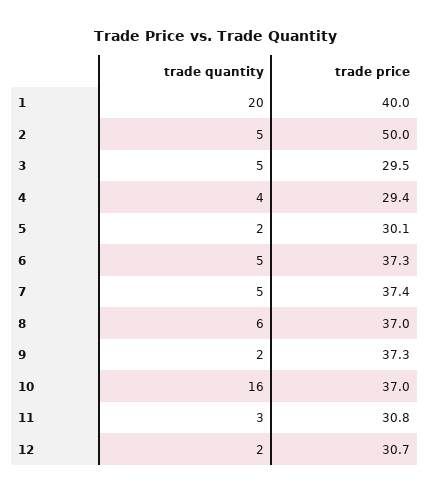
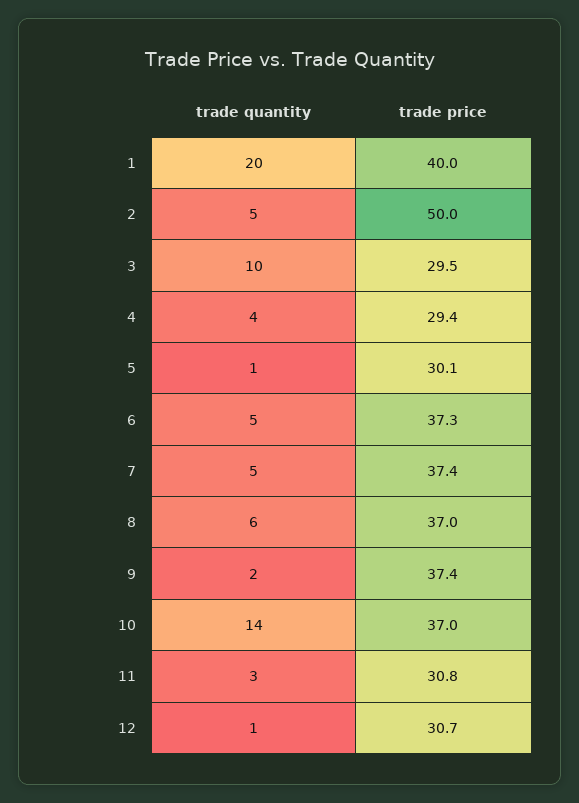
trade quantity, 3: 5 -> 10
trade quantity, 5: 2 -> 1
trade price, 9: 37.3 -> 37.4
trade quantity, 10: 16 -> 14
trade quantity, 12: 2 -> 1

